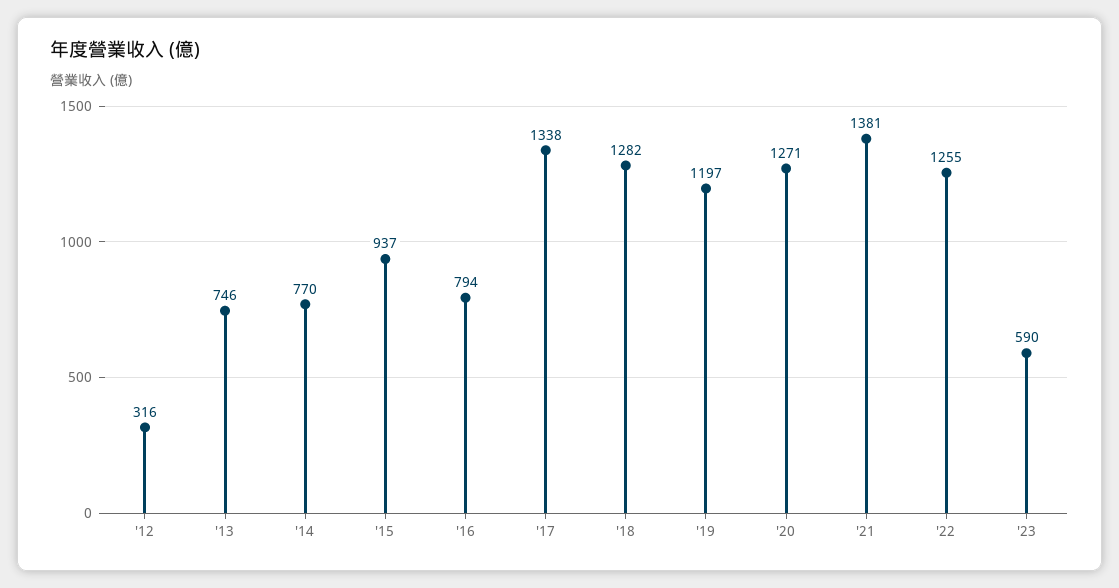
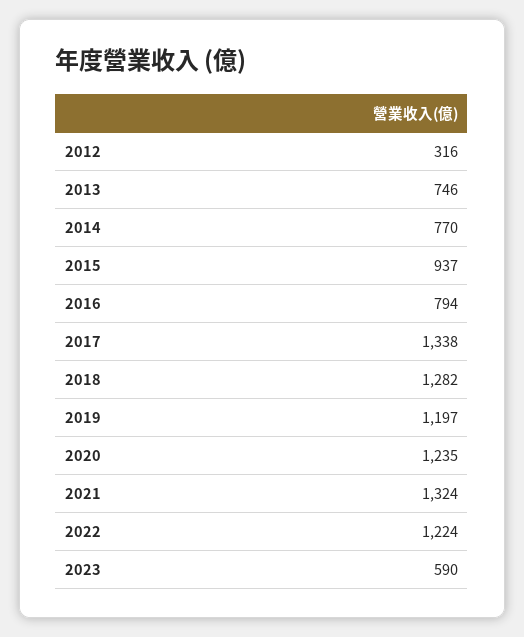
'20: 1271 -> 1235
'21: 1381 -> 1324
'22: 1255 -> 1224

